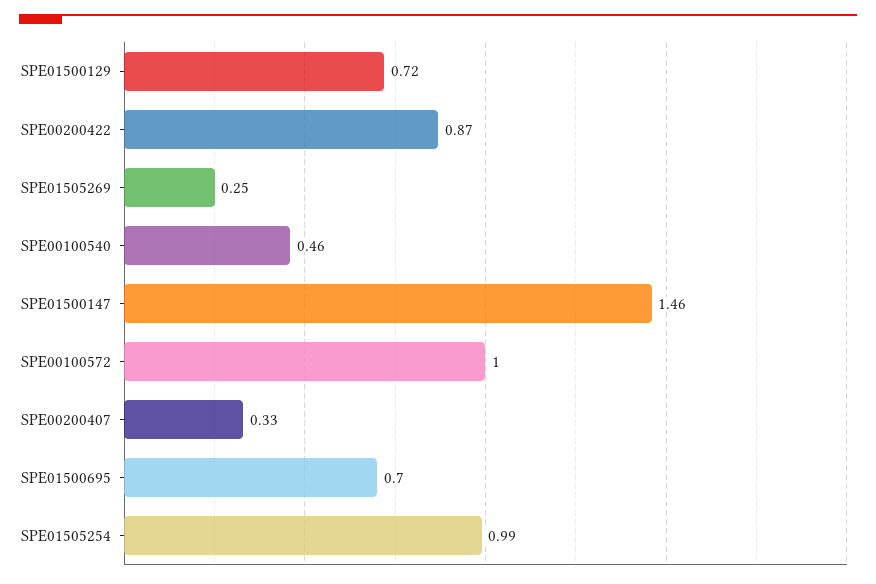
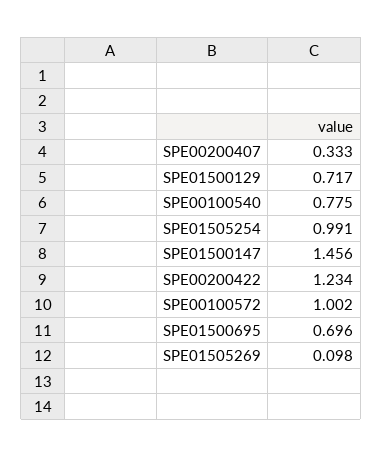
SPE00200422: 0.87 -> 1.234
SPE01505269: 0.25 -> 0.098
SPE00100540: 0.46 -> 0.775

